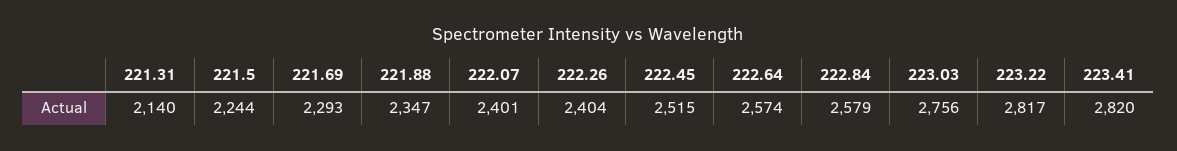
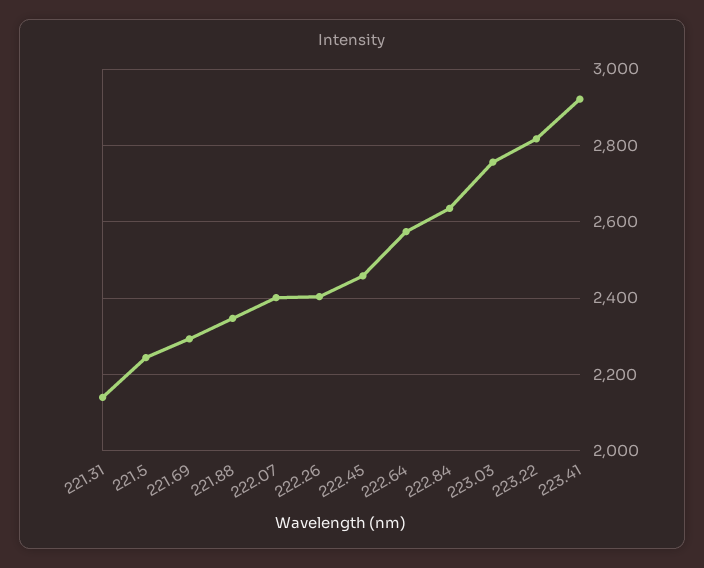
222.45: 2515 -> 2460
222.84: 2579 -> 2640
223.41: 2820 -> 2920

